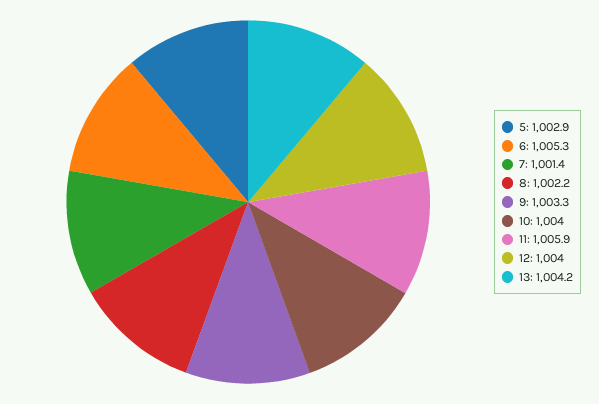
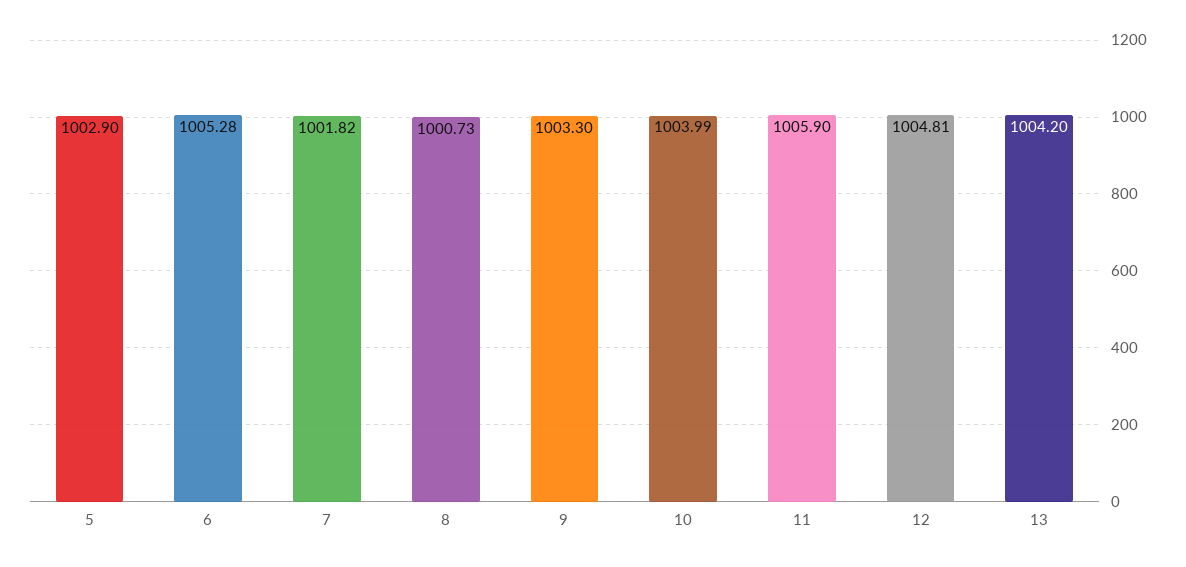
7: 1001.4 -> 1001.82
8: 1002.2 -> 1000.73
12: 1004 -> 1004.81

